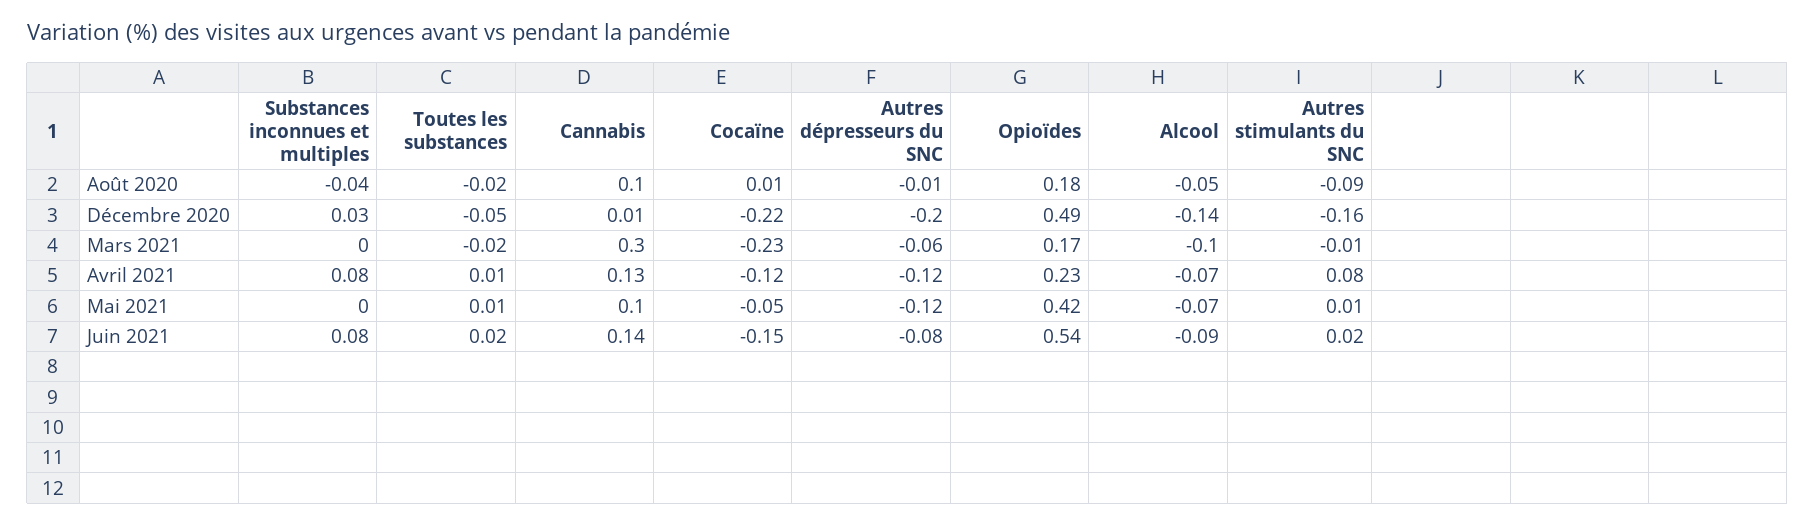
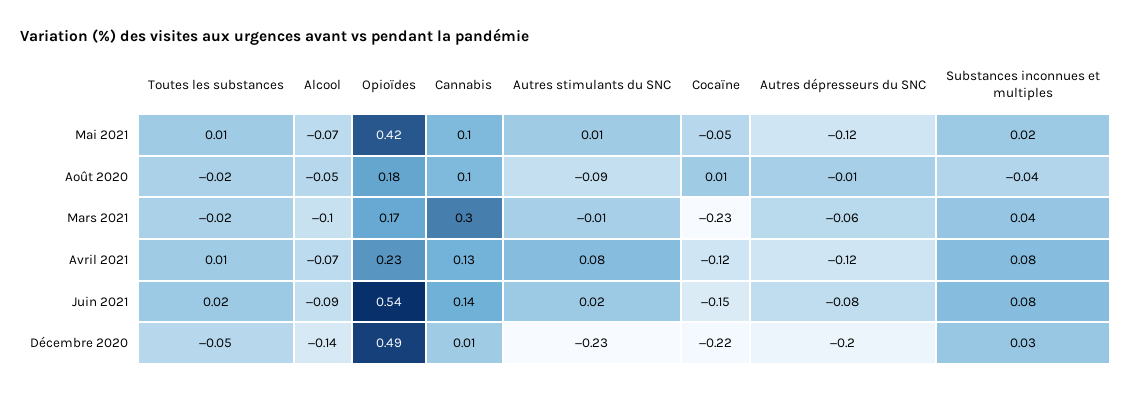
Autres stimulants du SNC, Décembre 2020: -0.16 -> -0.23
Substances inconnues et multiples, Mars 2021: 0 -> 0.04
Substances inconnues et multiples, Mai 2021: 0 -> 0.02

